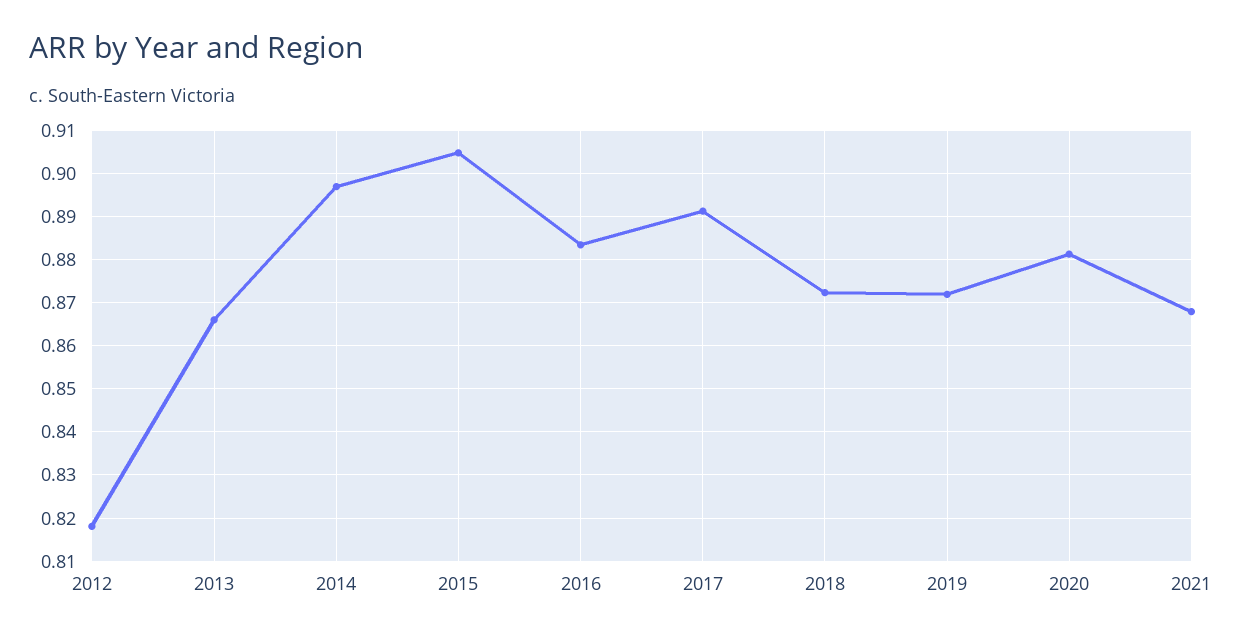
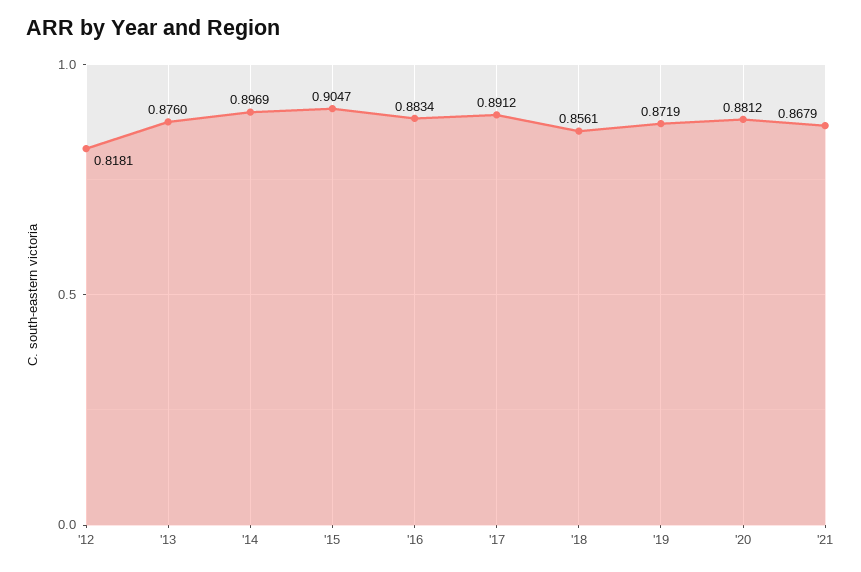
2013: 0.866 -> 0.876
2018: 0.872 -> 0.8561

